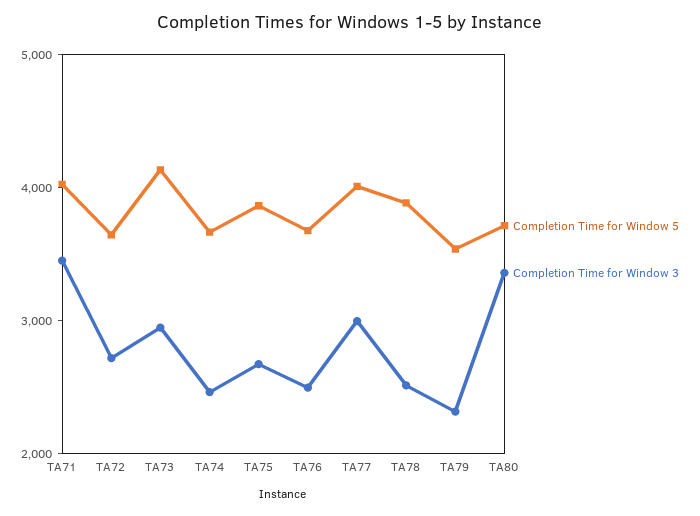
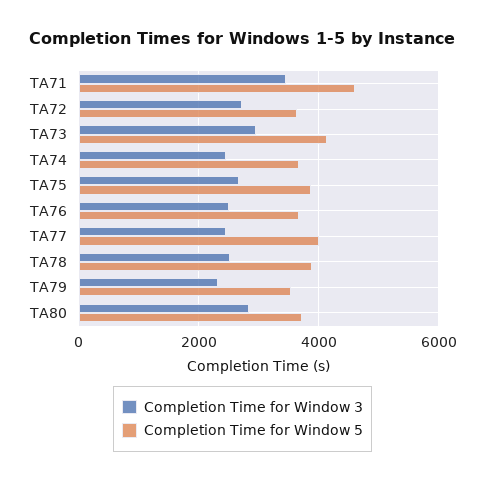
Completion Time for Window 5, TA71: 4000 -> 4600
Completion Time for Window 3, TA77: 3000 -> 2400
Completion Time for Window 3, TA80: 3400 -> 2800

